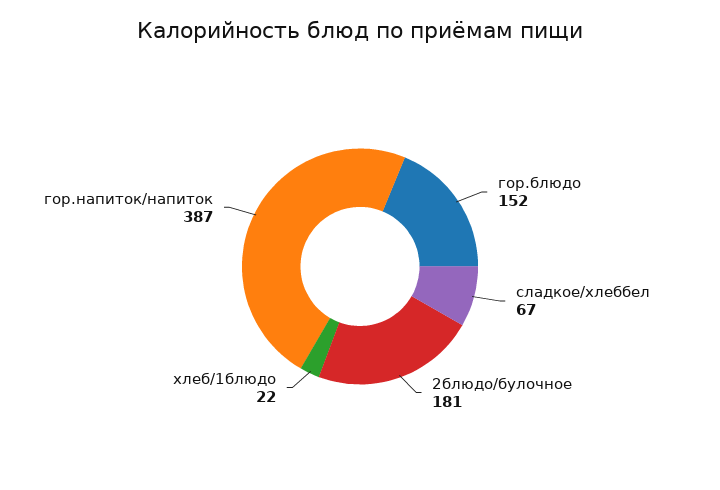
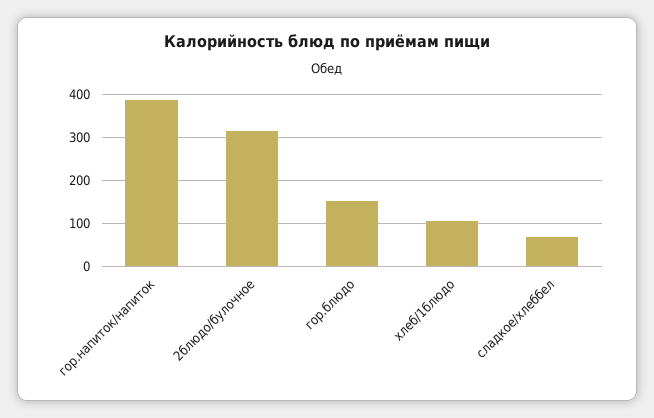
2блюдо/булочное: 181 -> 320
хлеб/1блюдо: 22 -> 100

